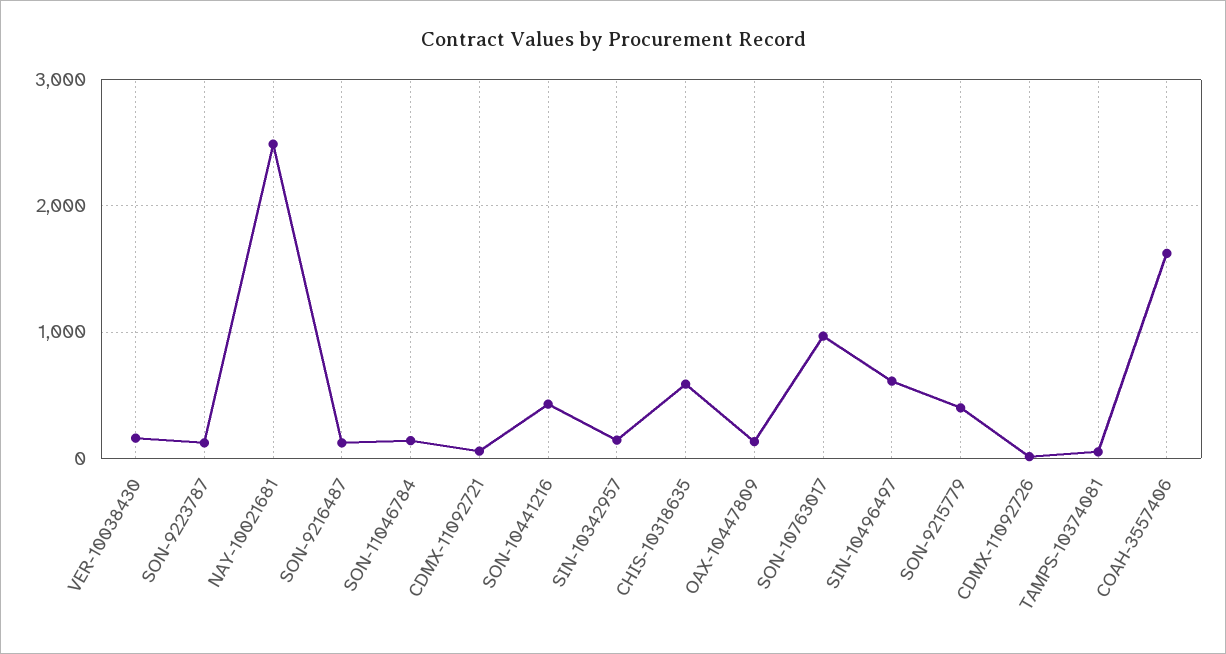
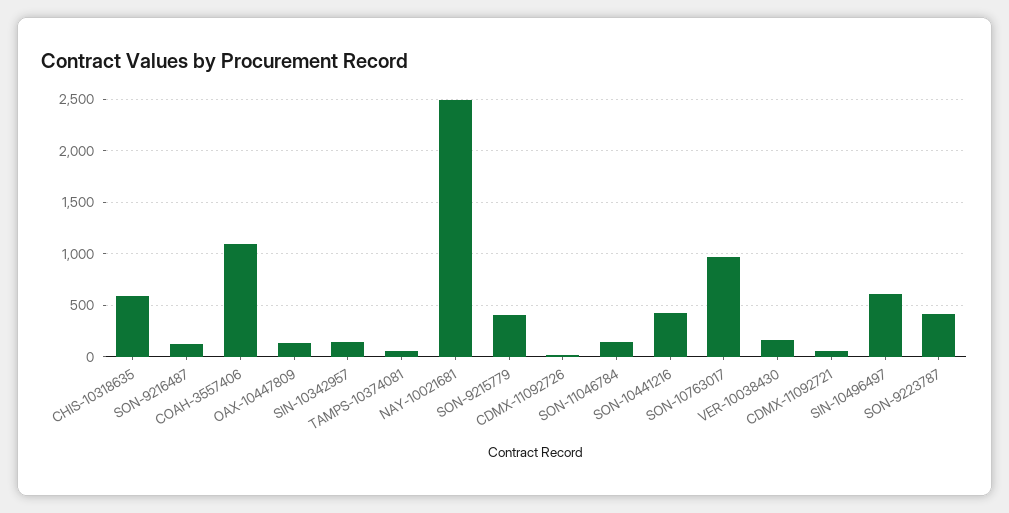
SON-9223787: 100 -> 400
COAH-3557406: 1600 -> 1100

